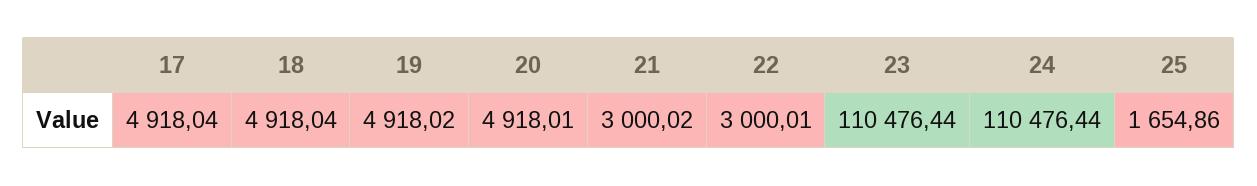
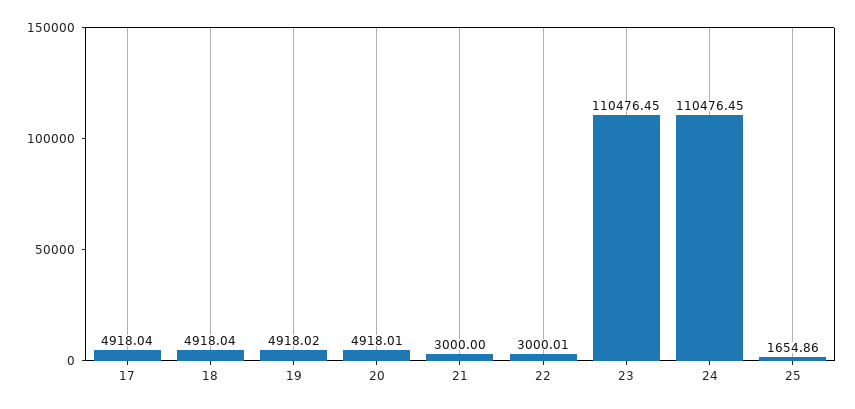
21: 3000.02 -> 3000
23: 110476.44 -> 110476.45
24: 110476.44 -> 110476.45

